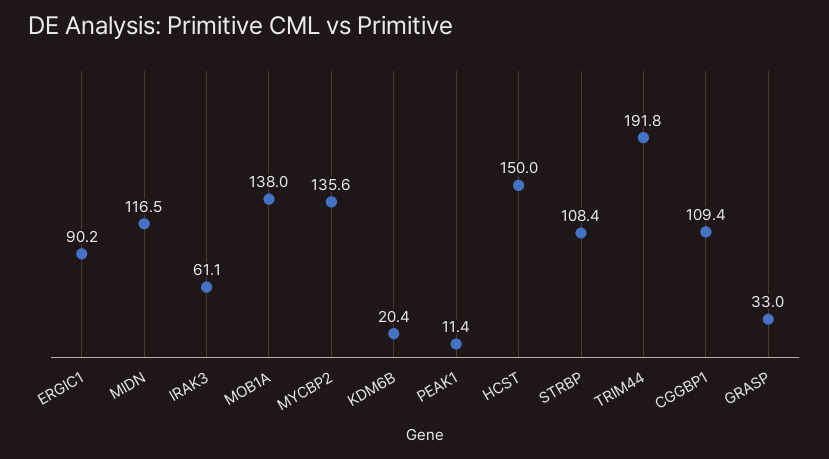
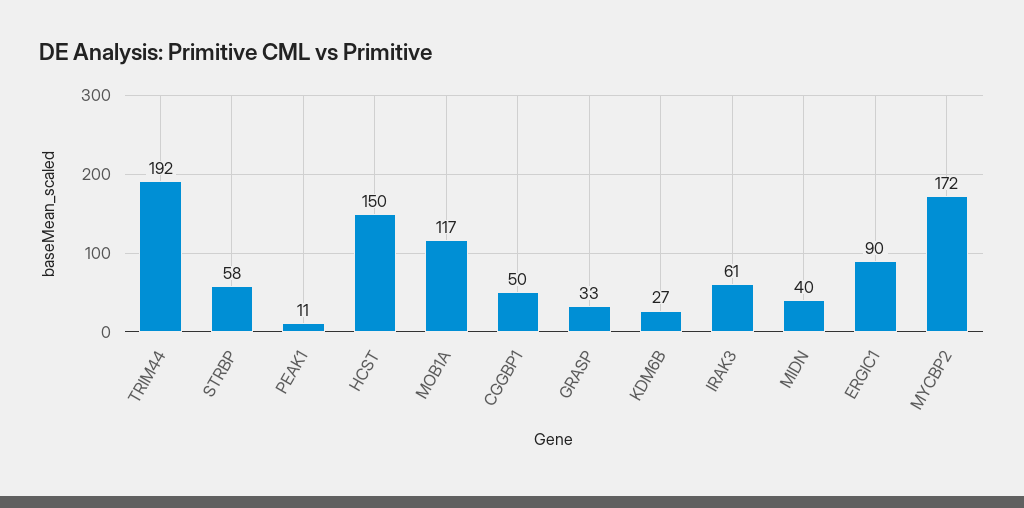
MIDN: 116.5 -> 40
MOB1A: 138 -> 117
MYCBP2: 135.6 -> 172
KDM6B: 20.4 -> 27
STRBP: 108.4 -> 58
CGGBP1: 109.4 -> 50

